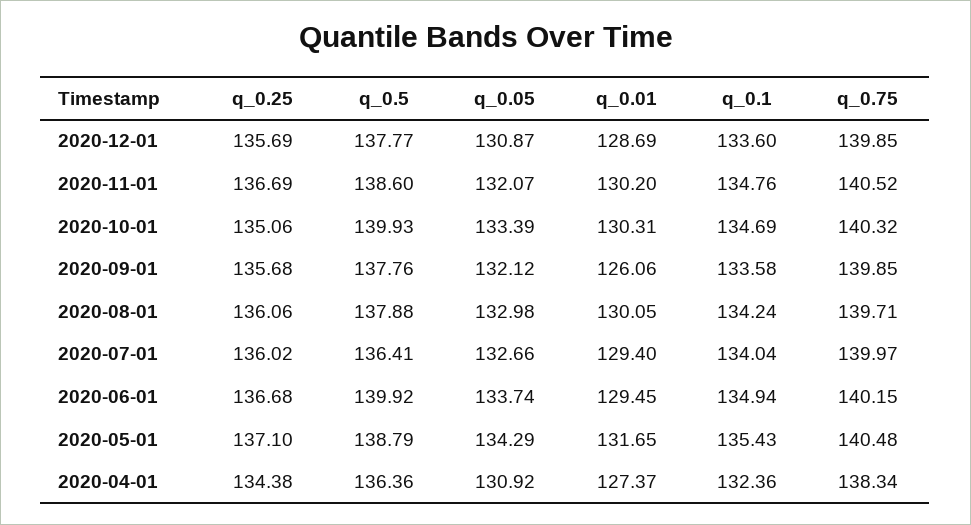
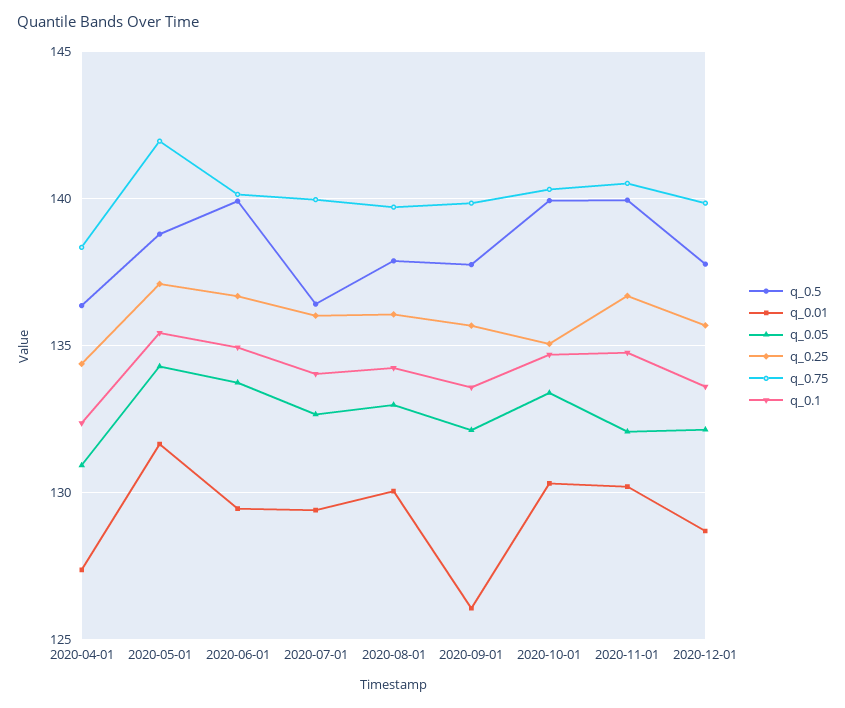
q_0.05, 2020-12-01: 130.87 -> 132
q_0.5, 2020-11-01: 138.6 -> 140
q_0.75, 2020-05-01: 140.48 -> 142

